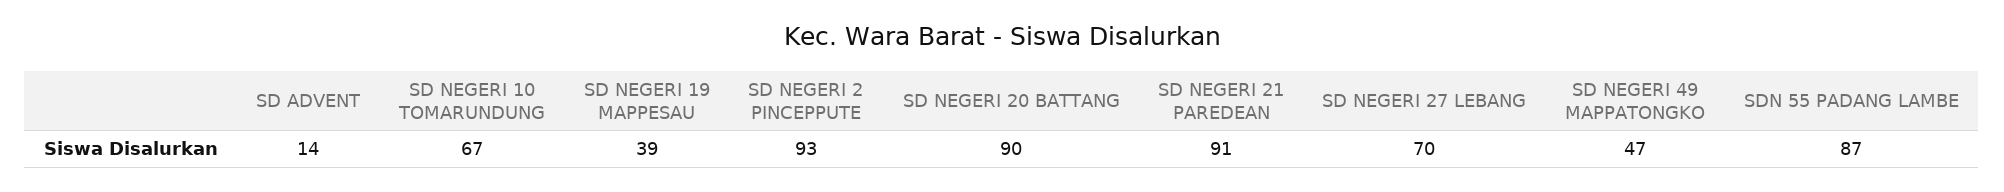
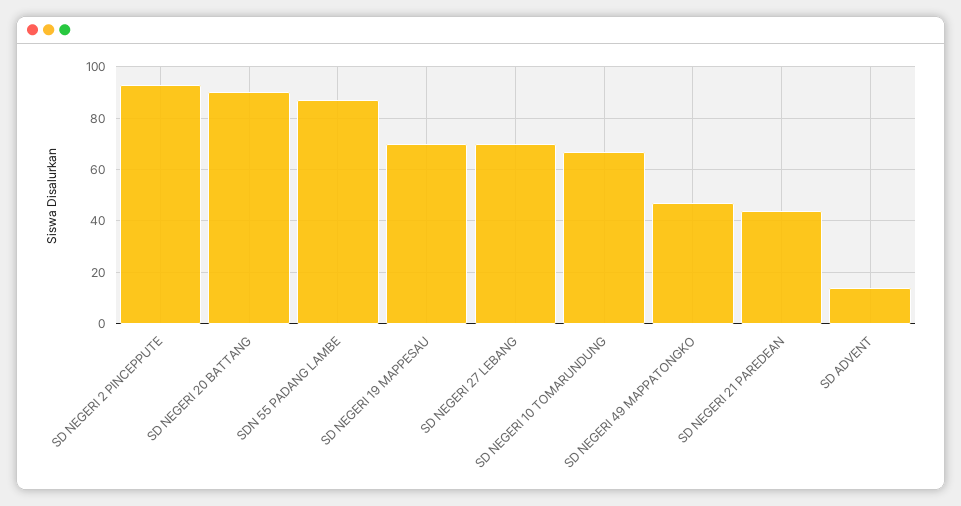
SD NEGERI 19 MAPPESAU: 39 -> 70
SD NEGERI 21 PAREDEAN: 91 -> 45

